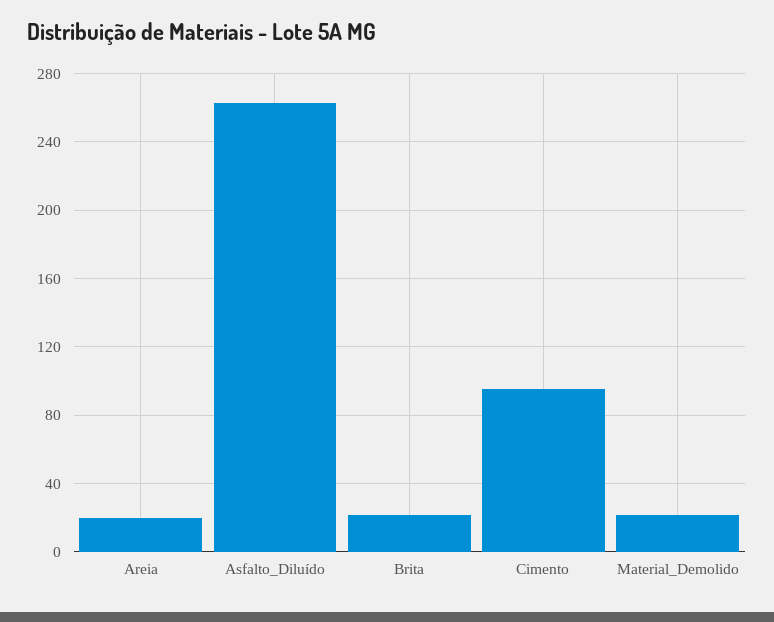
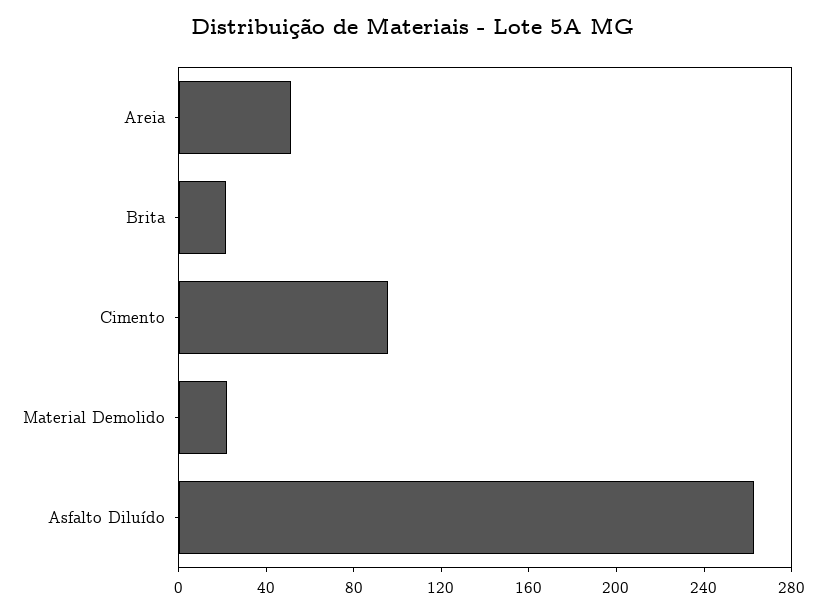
Areia: 20 -> 50

